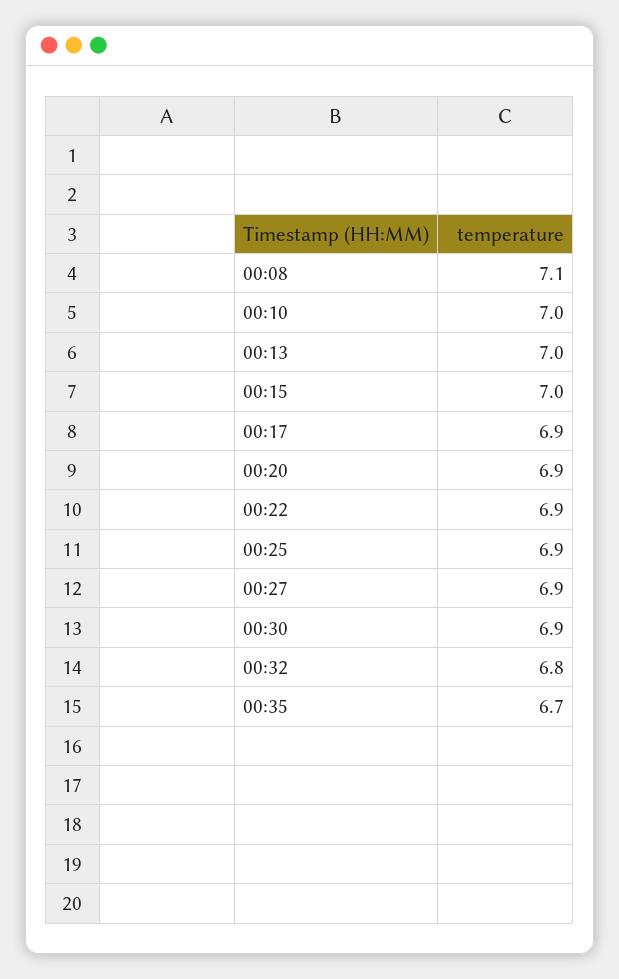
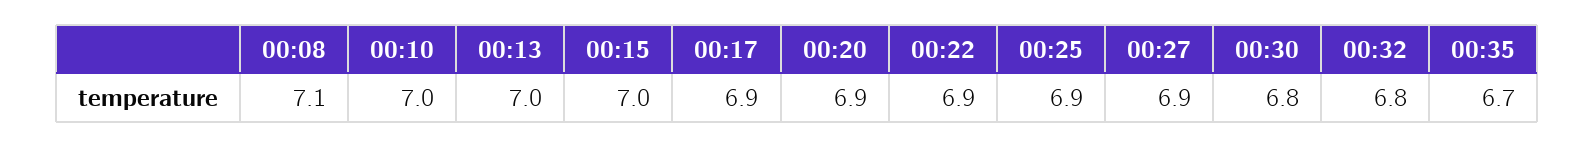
00:30: 6.9 -> 6.8

